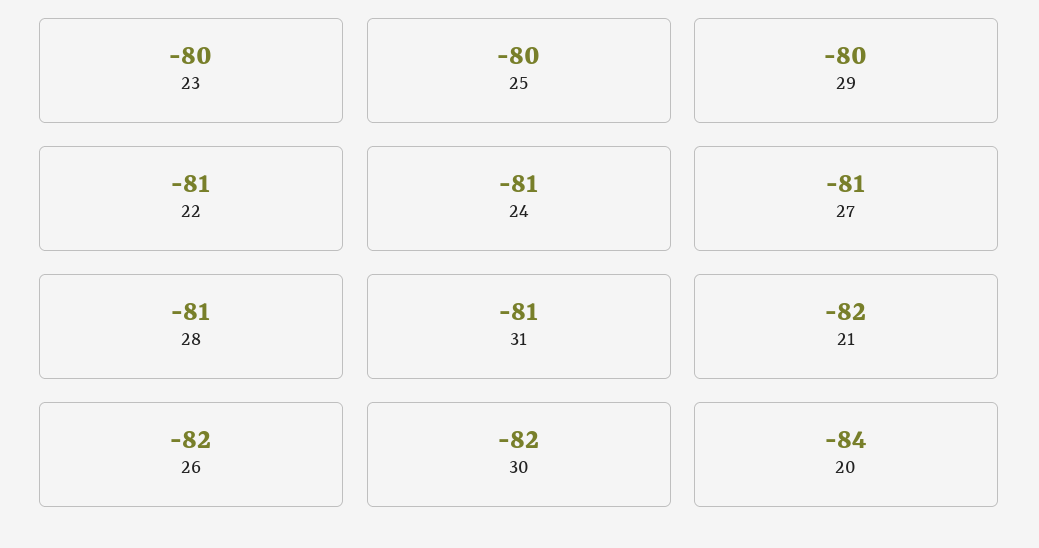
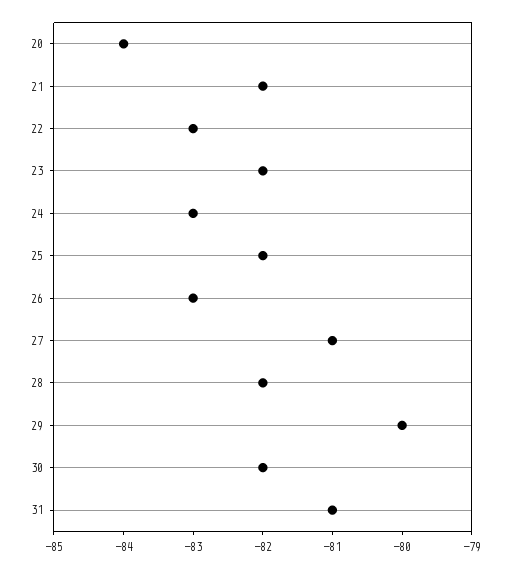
23: -80 -> -82
25: -80 -> -82
22: -81 -> -83
24: -81 -> -83
28: -81 -> -82
26: -82 -> -83

